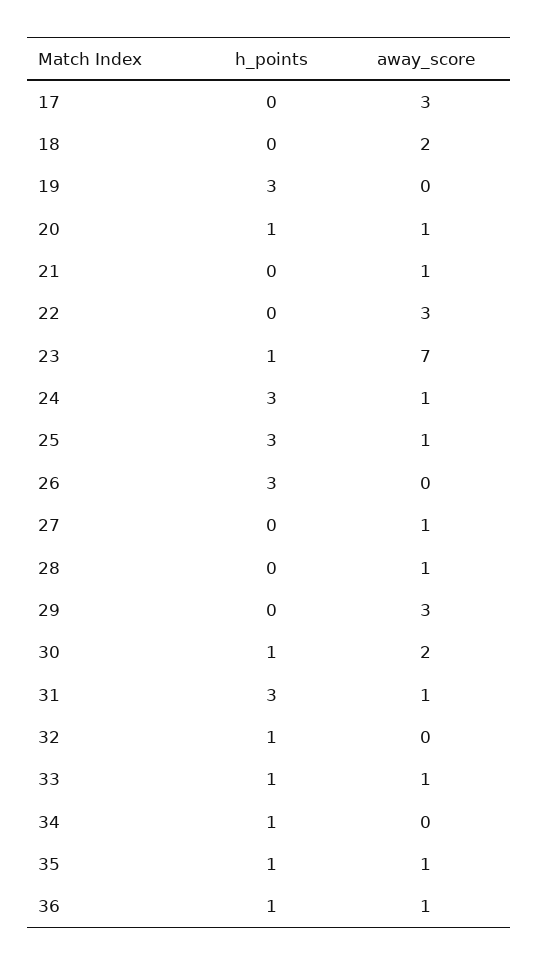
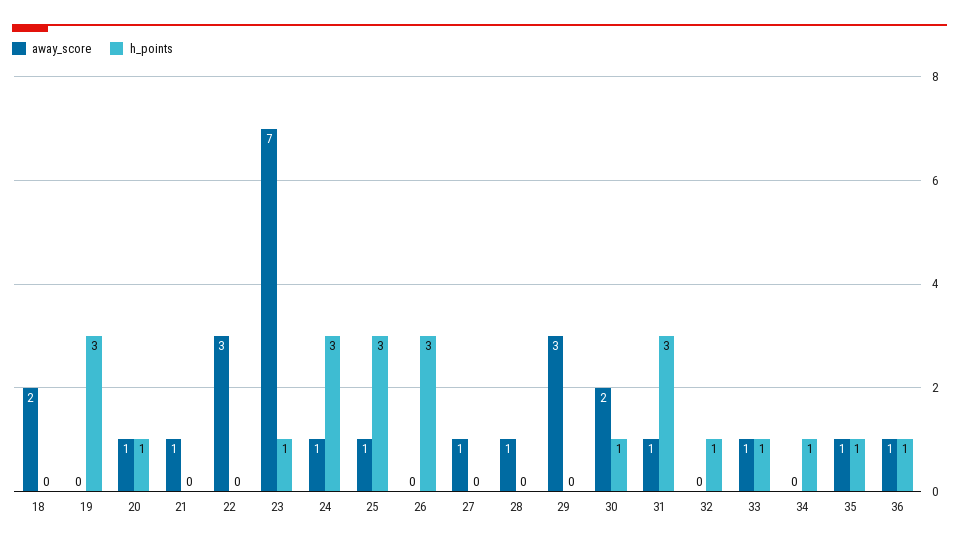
h_points, 17: 0 -> none
away_score, 17: 3 -> none

